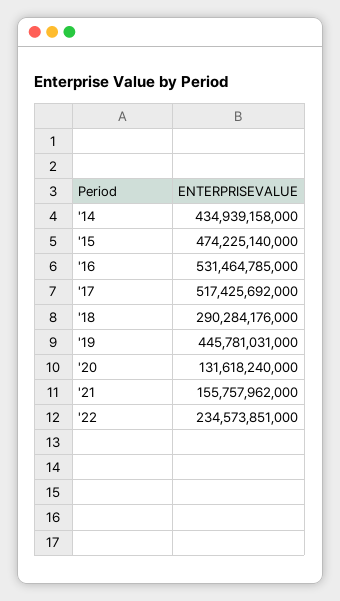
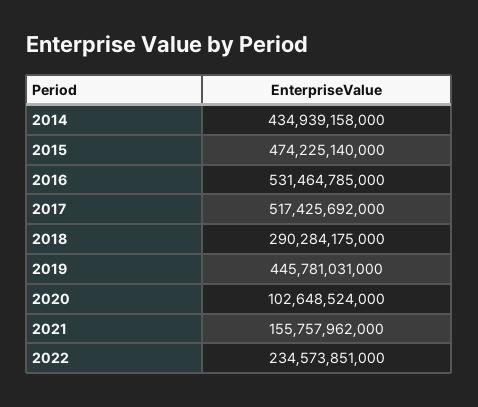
'18: 290284176000 -> 290284175000
'20: 131618240000 -> 102648524000

